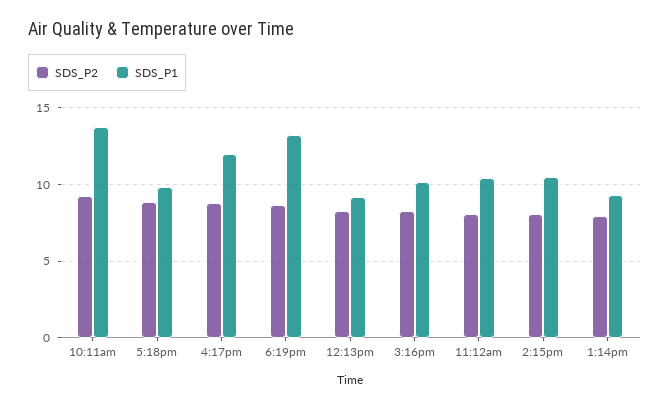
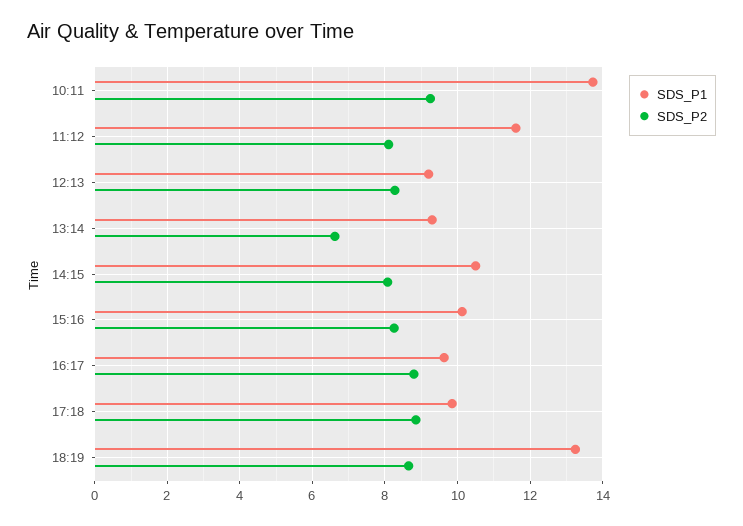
SDS_P1, 4:17pm: 12 -> 9.6
SDS_P1, 11:12am: 10.5 -> 11.6
SDS_P2, 1:14pm: 8 -> 6.6

